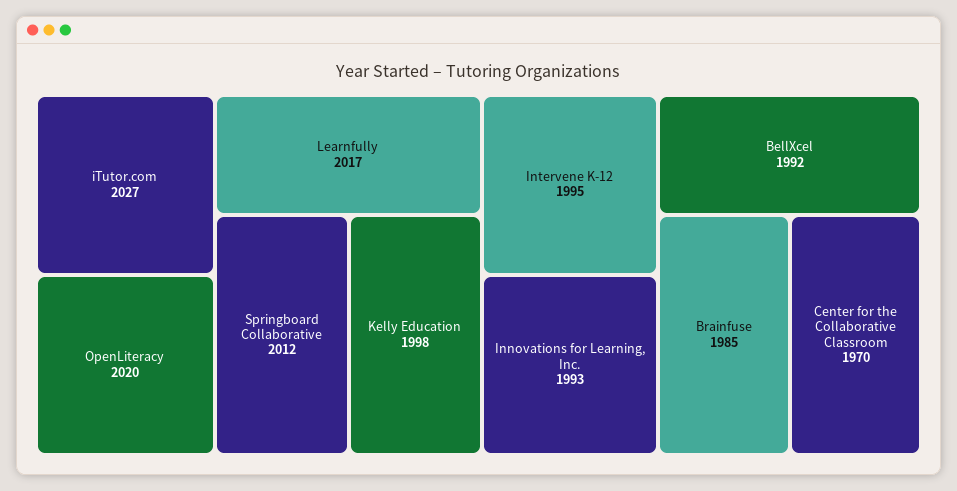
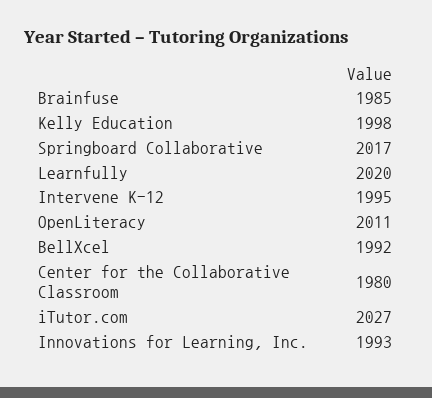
OpenLiteracy: 2020 -> 2011
Learnfully: 2017 -> 2020
Springboard Collaborative: 2012 -> 2017
Center for the Collaborative Classroom: 1970 -> 1980

